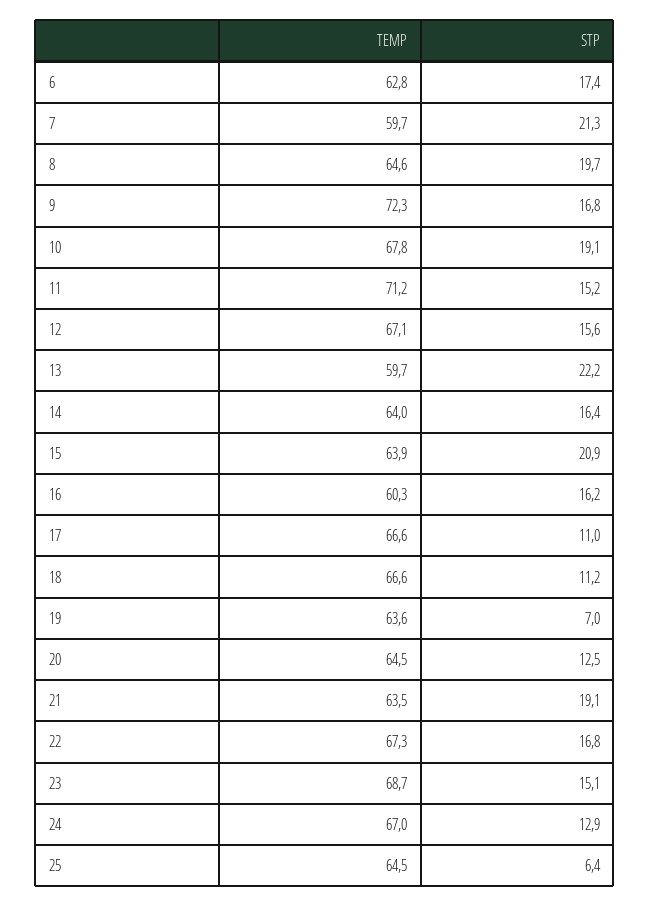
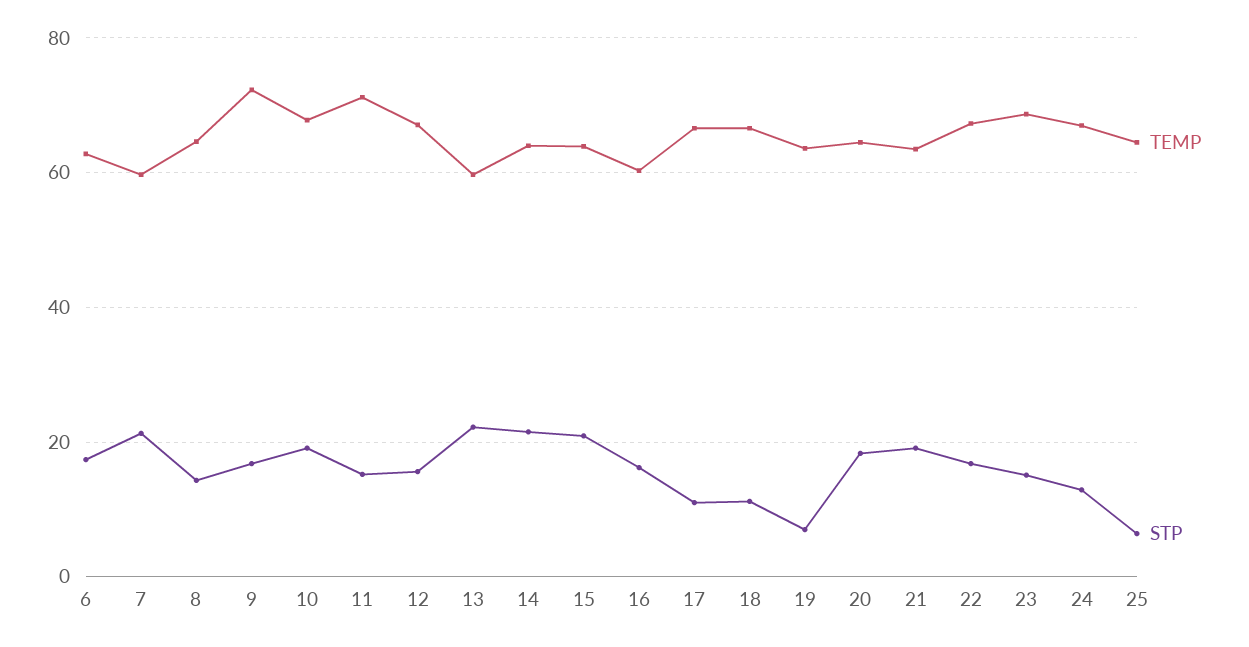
STP, 8: 19.7 -> 14
STP, 14: 16.4 -> 22
STP, 20: 12.5 -> 18

